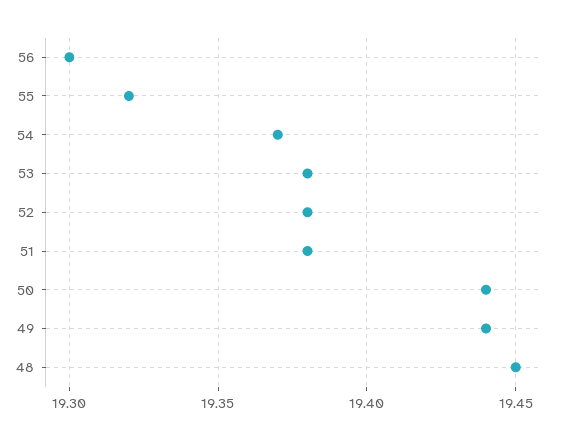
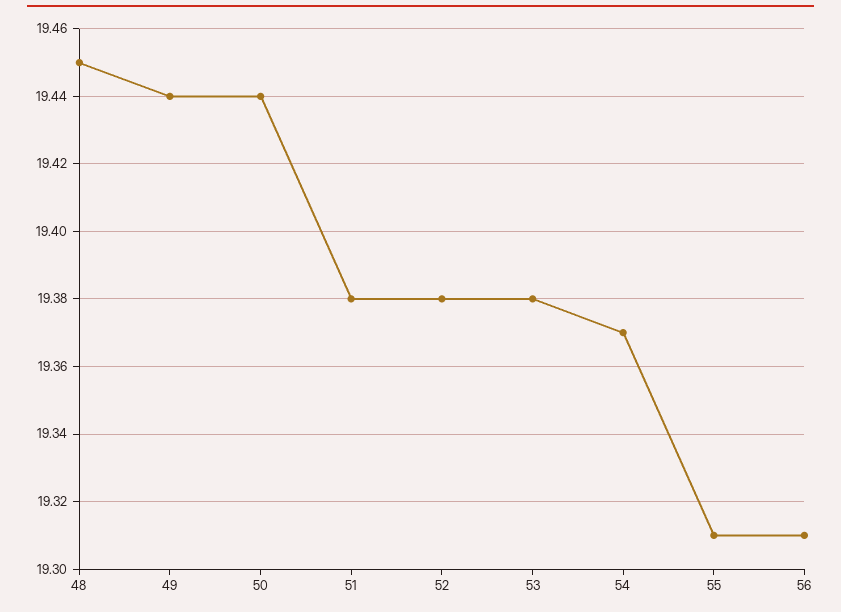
56: 19.3 -> 19.31
55: 19.32 -> 19.31

